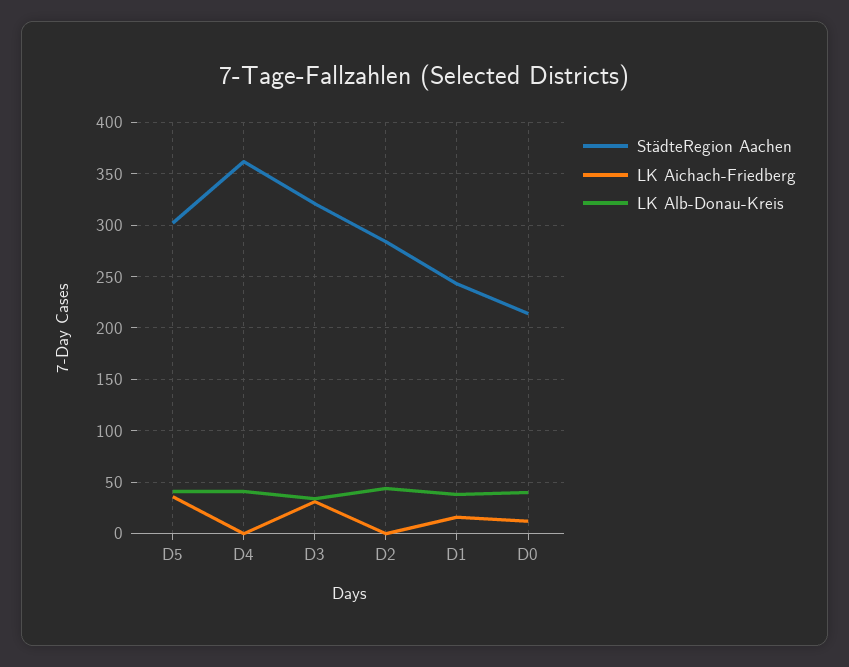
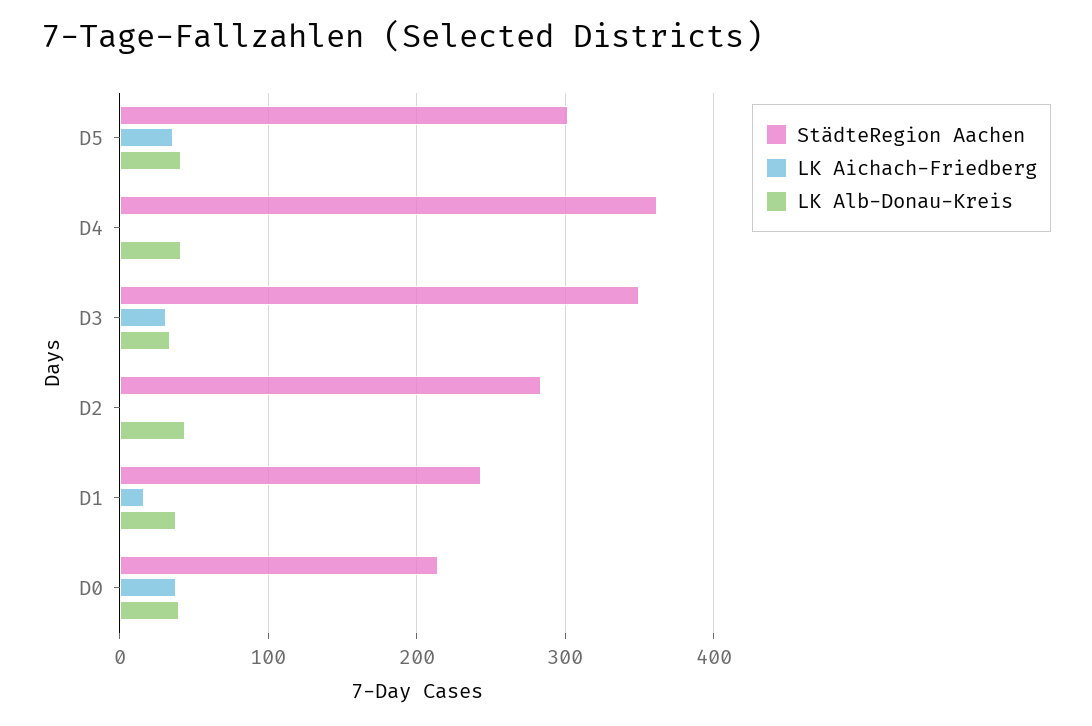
StädteRegion Aachen, D3: 320 -> 350
LK Aichach-Friedberg, D0: 10 -> 40

